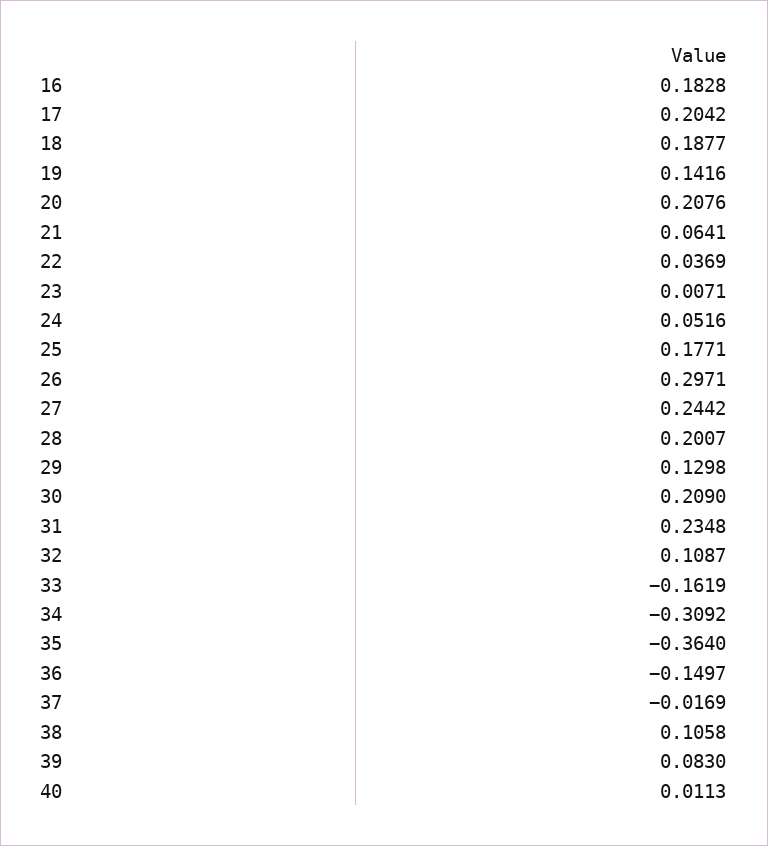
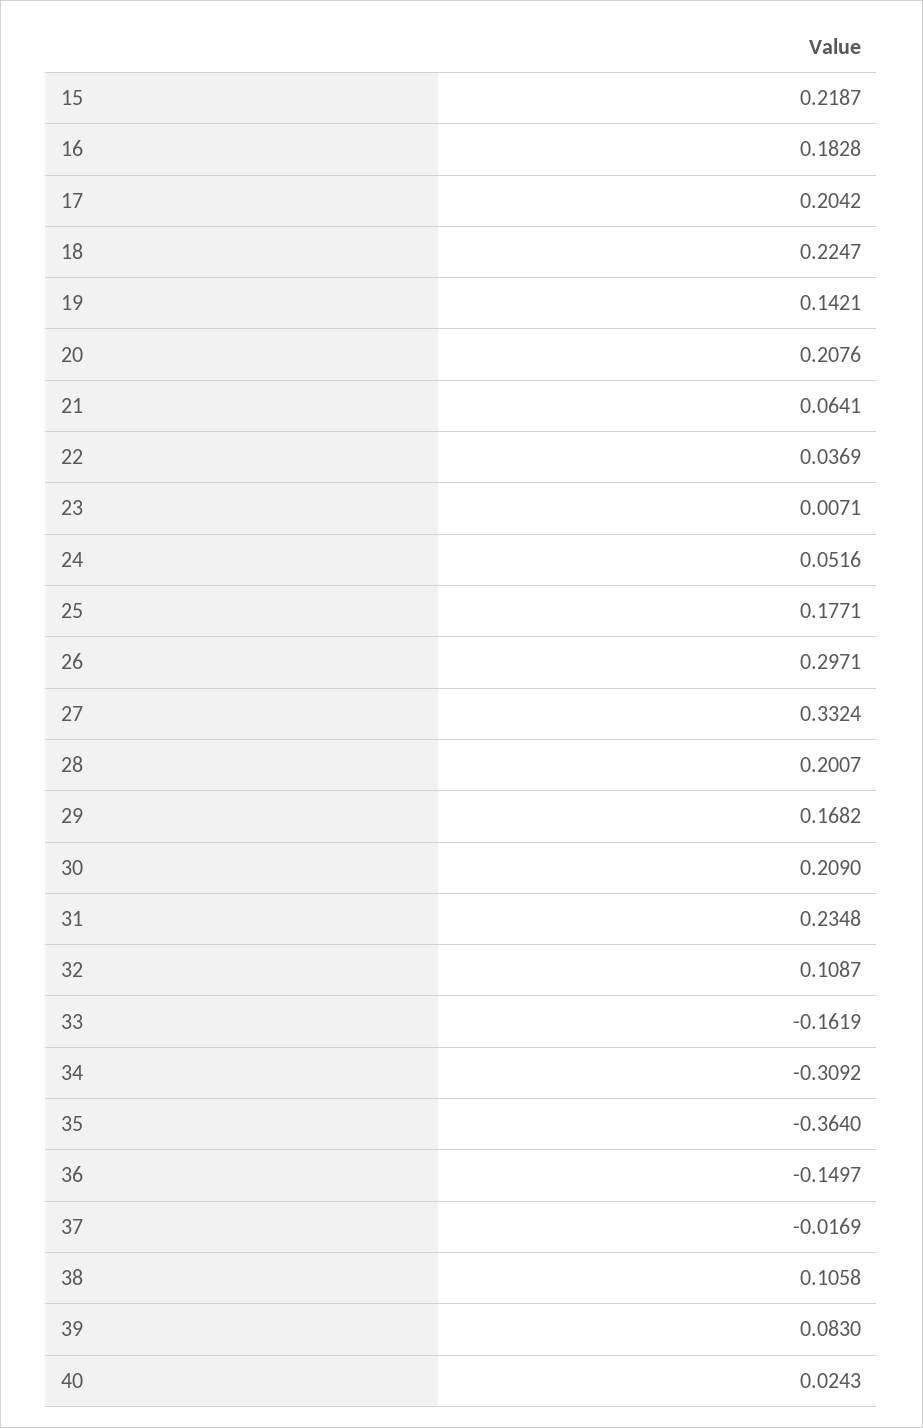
18: 0.1877 -> 0.2247
19: 0.1416 -> 0.1421
27: 0.2442 -> 0.3324
29: 0.1298 -> 0.1682
40: 0.0113 -> 0.0243
15: none -> 0.2187

